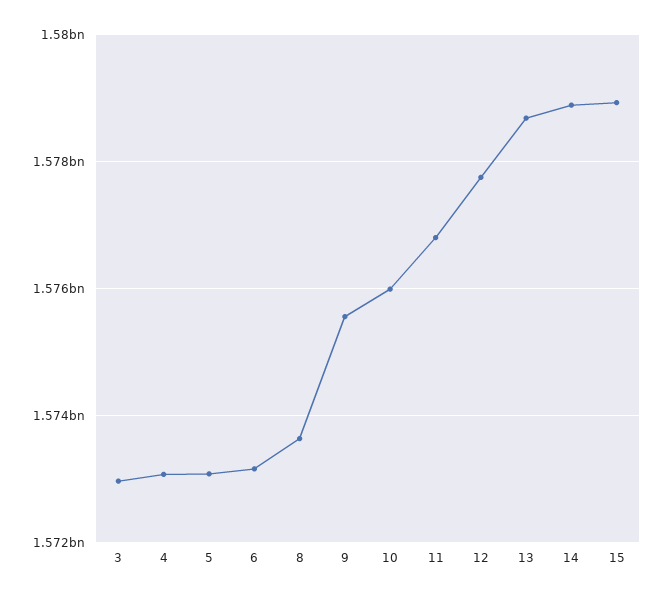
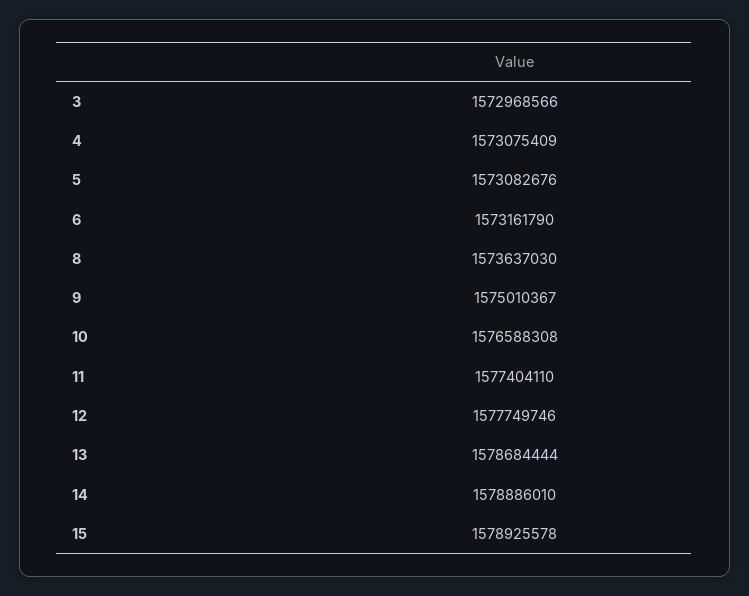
9: 1575600000 -> 1575010367
10: 1576000000 -> 1576588308
11: 1576800000 -> 1577404110

